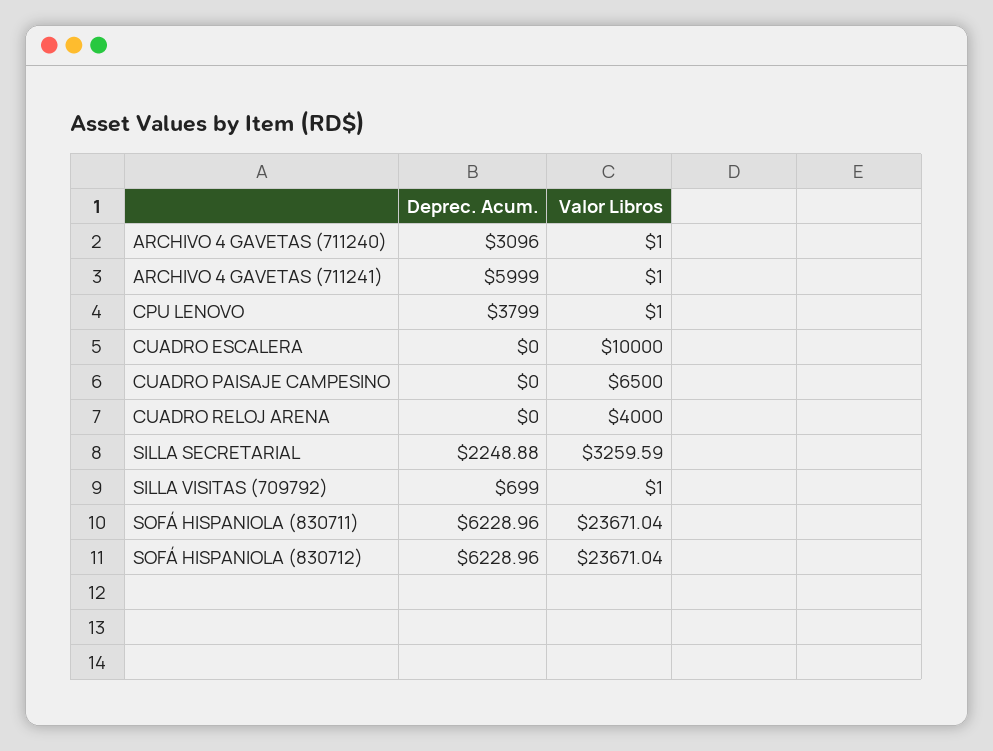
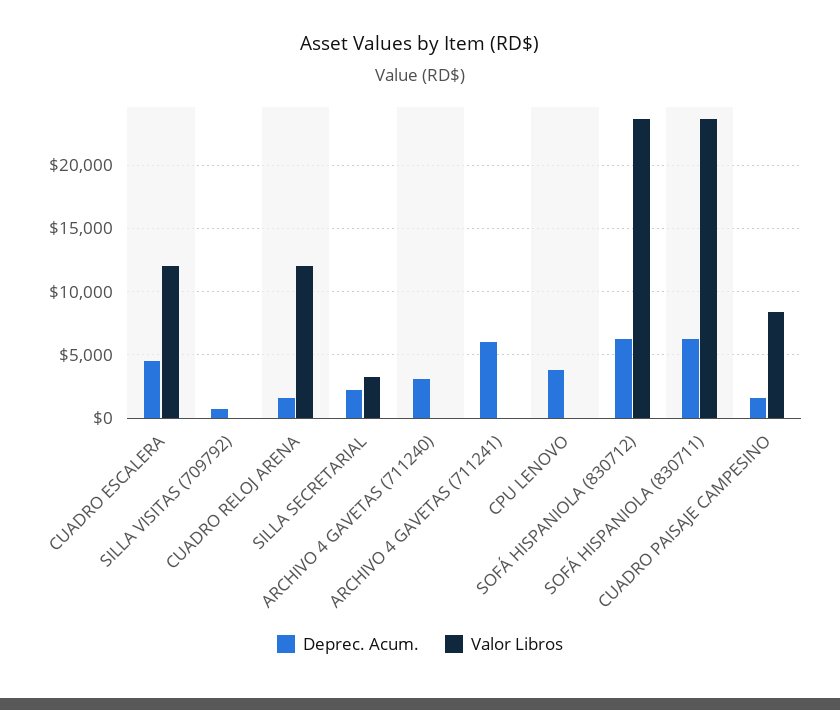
Deprec. Acum., CUADRO ESCALERA: 0 -> 4500
Valor Libros, CUADRO ESCALERA: 10000 -> 12000
Deprec. Acum., CUADRO PAISAJE CAMPESINO: 0 -> 1500
Valor Libros, CUADRO PAISAJE CAMPESINO: 6500 -> 8500
Deprec. Acum., CUADRO RELOJ ARENA: 0 -> 1500
Valor Libros, CUADRO RELOJ ARENA: 4000 -> 12000

